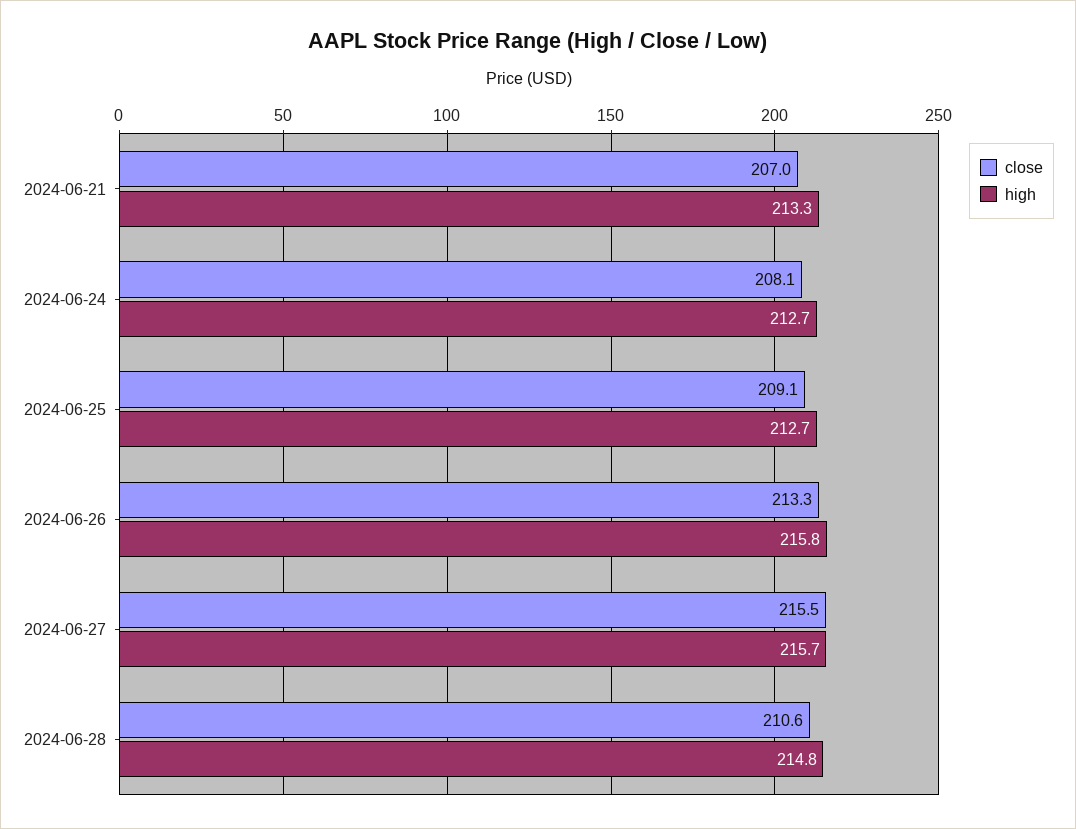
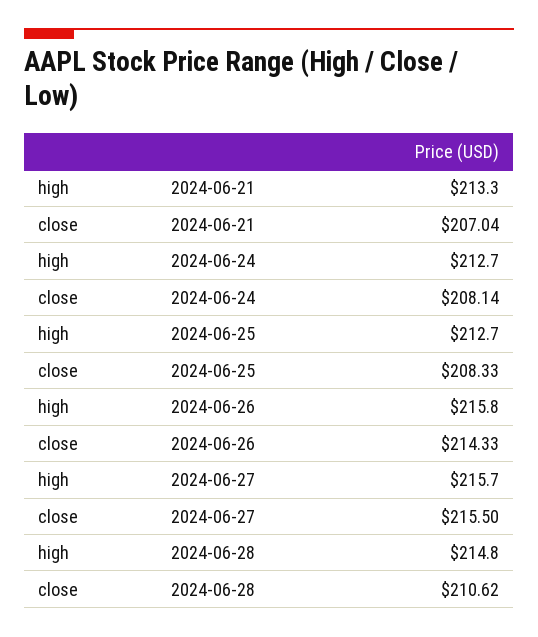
close, 2024-06-25: 209.1 -> 208.33
close, 2024-06-26: 213.3 -> 214.33

